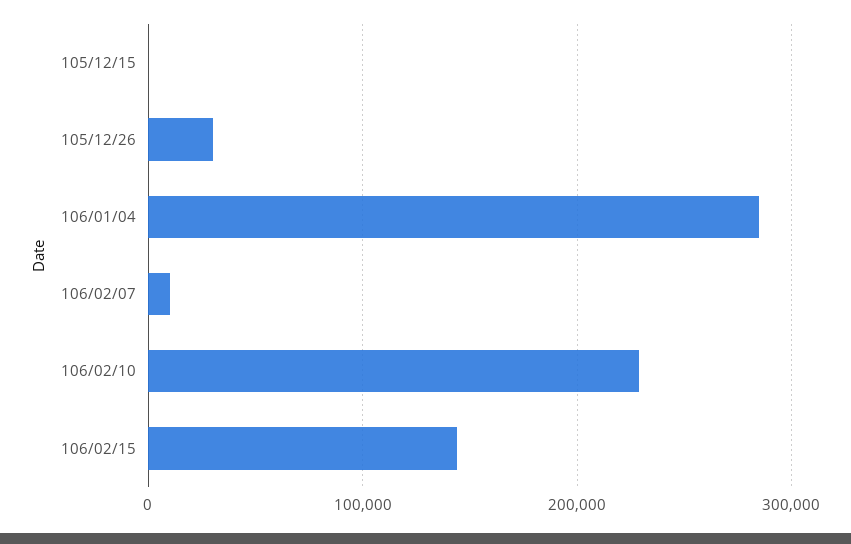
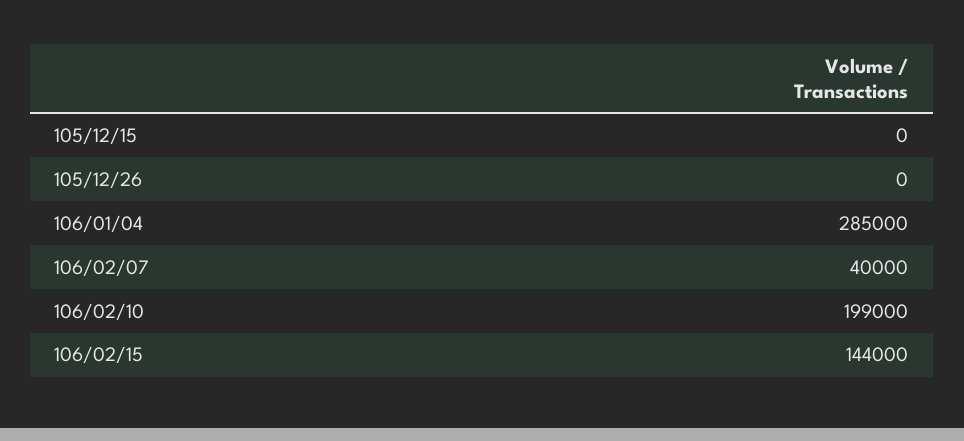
105/12/26: 30000 -> 0
106/02/07: 10000 -> 40000
106/02/10: 230000 -> 199000

